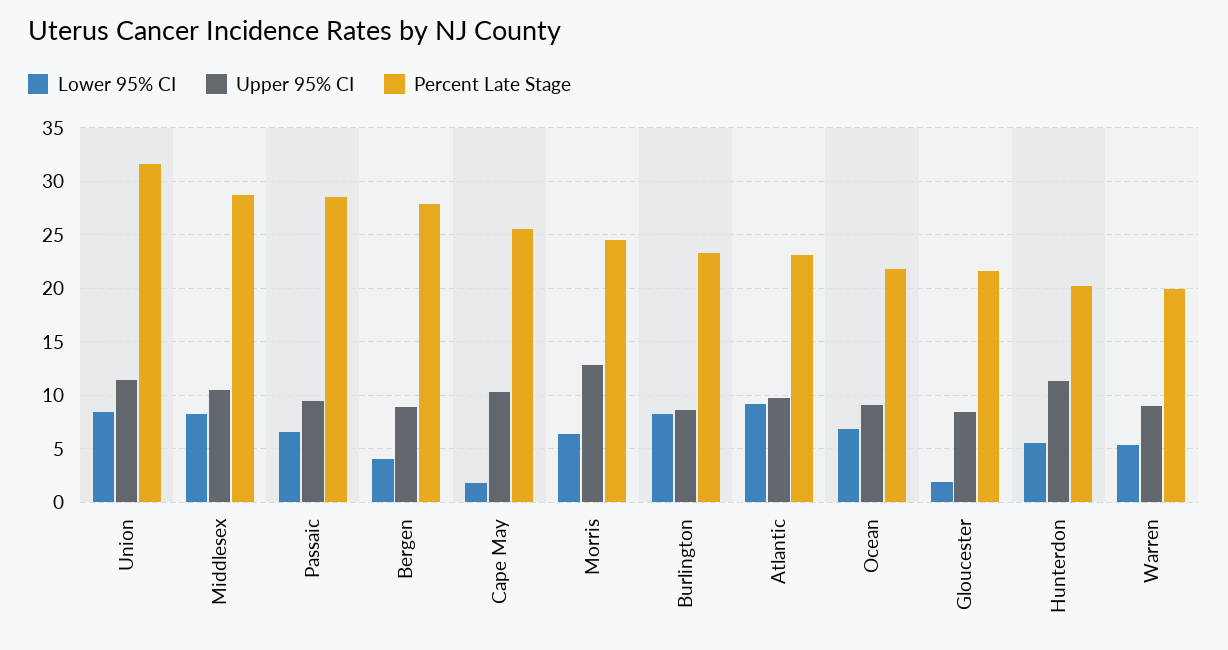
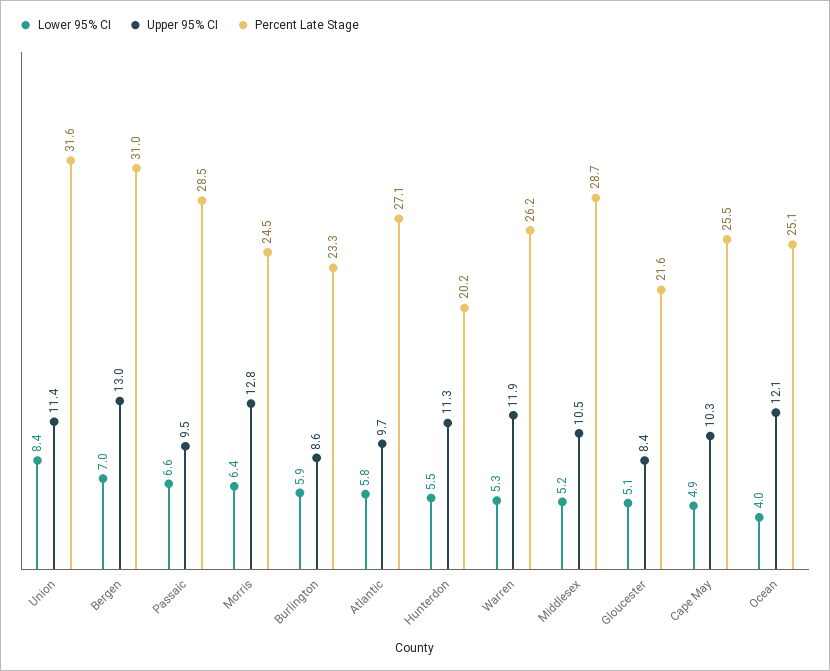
Lower 95% CI, Middlesex: 8 -> 5.2
Lower 95% CI, Bergen: 4 -> 7
Upper 95% CI, Bergen: 9 -> 13
Percent Late Stage, Bergen: 28 -> 31
Lower 95% CI, Cape May: 2 -> 4.9
Lower 95% CI, Burlington: 8 -> 5.9
Lower 95% CI, Atlantic: 9 -> 5.8
Percent Late Stage, Atlantic: 23 -> 27.1
Lower 95% CI, Ocean: 7 -> 4
Upper 95% CI, Ocean: 9 -> 12.1
Percent Late Stage, Ocean: 22 -> 25.1
Lower 95% CI, Gloucester: 2 -> 5.1
Upper 95% CI, Warren: 9 -> 11.9
Percent Late Stage, Warren: 20 -> 26.2

